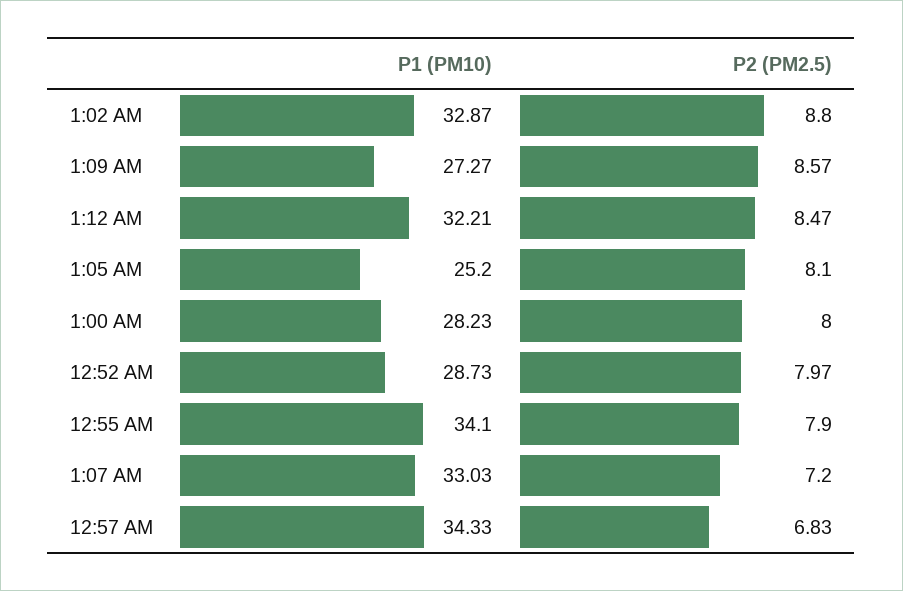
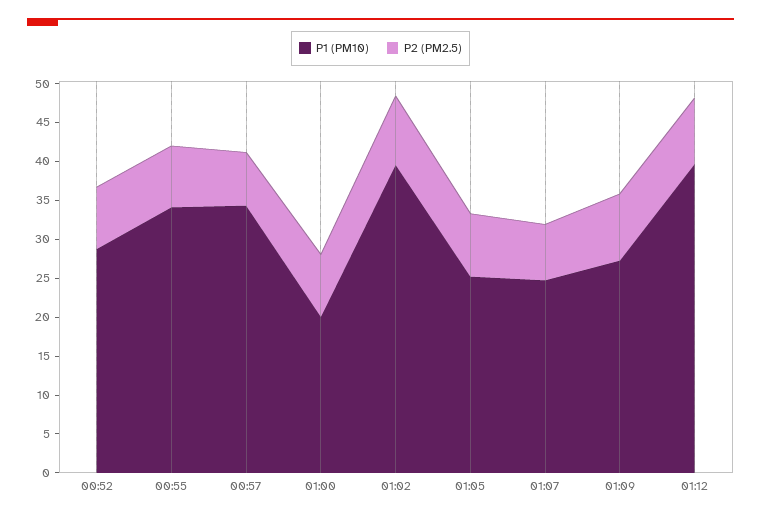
P1 (PM10), 1:02 AM: 32.87 -> 40
P1 (PM10), 1:12 AM: 32.21 -> 40
P1 (PM10), 1:00 AM: 28.23 -> 20
P1 (PM10), 1:07 AM: 33.03 -> 25

